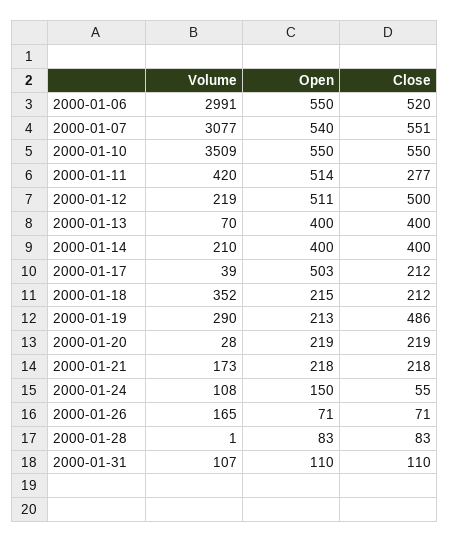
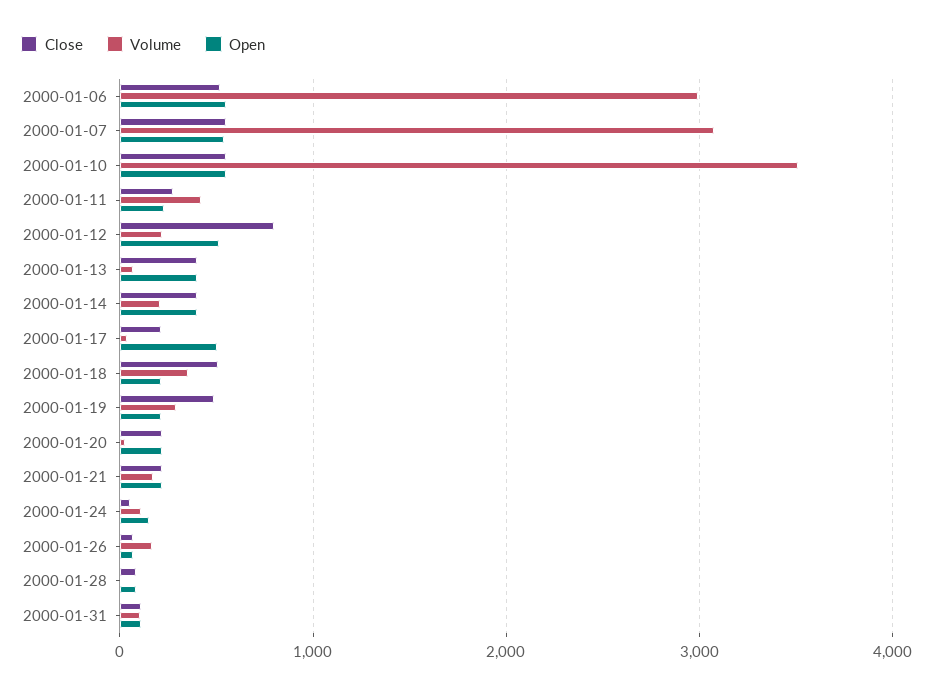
Open, 2000-01-11: 514 -> 200
Close, 2000-01-12: 500 -> 800
Close, 2000-01-18: 212 -> 500

